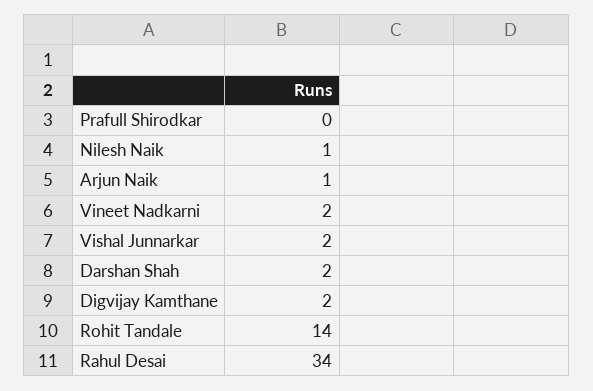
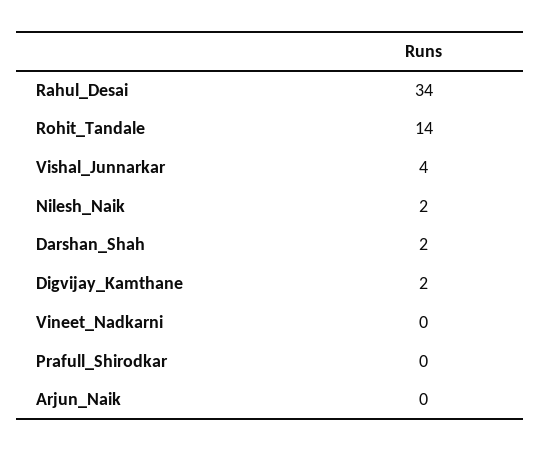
Nilesh Naik: 1 -> 2
Arjun Naik: 1 -> 0
Vineet Nadkarni: 2 -> 0
Vishal Junnarkar: 2 -> 4

